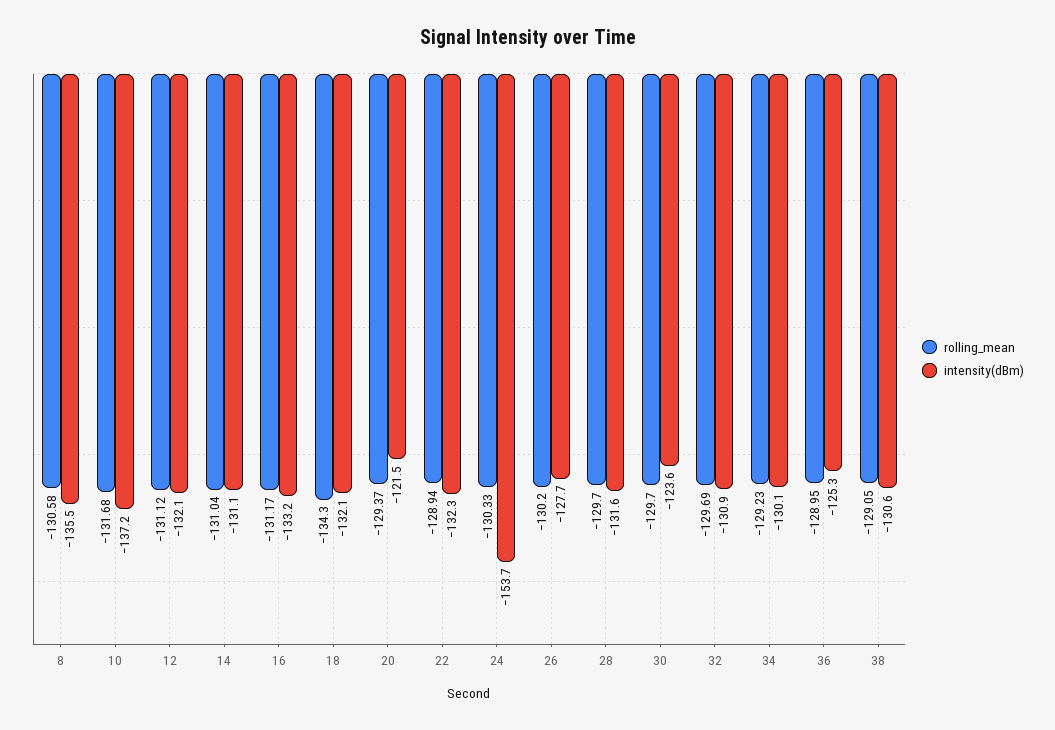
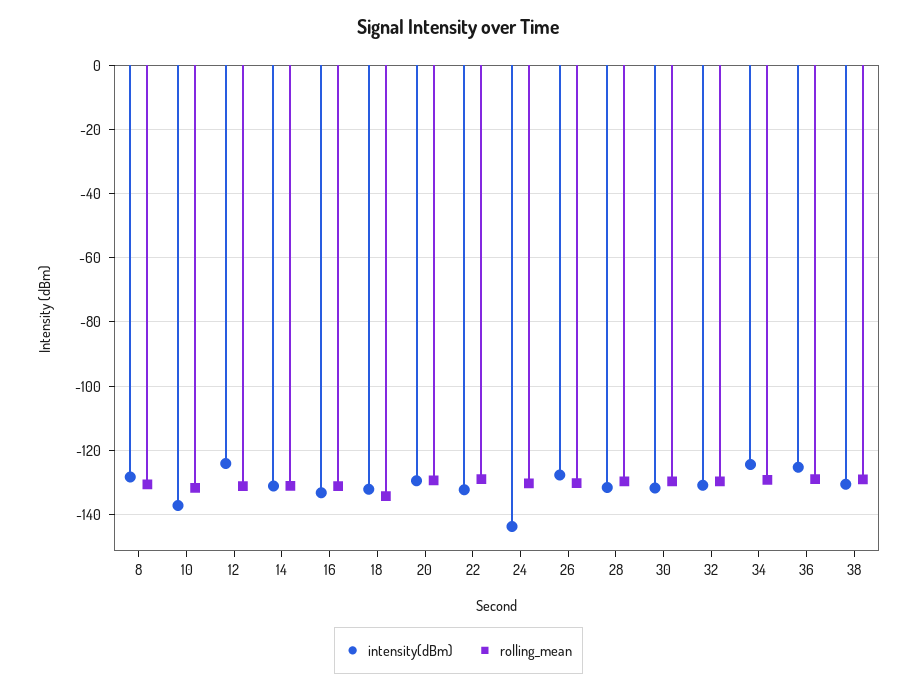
intensity(dBm), 8: -135.5 -> -128
intensity(dBm), 12: -132.1 -> -124
intensity(dBm), 20: -121.5 -> -130
intensity(dBm), 24: -153.7 -> -144
intensity(dBm), 30: -123.6 -> -132
intensity(dBm), 34: -130.1 -> -124

